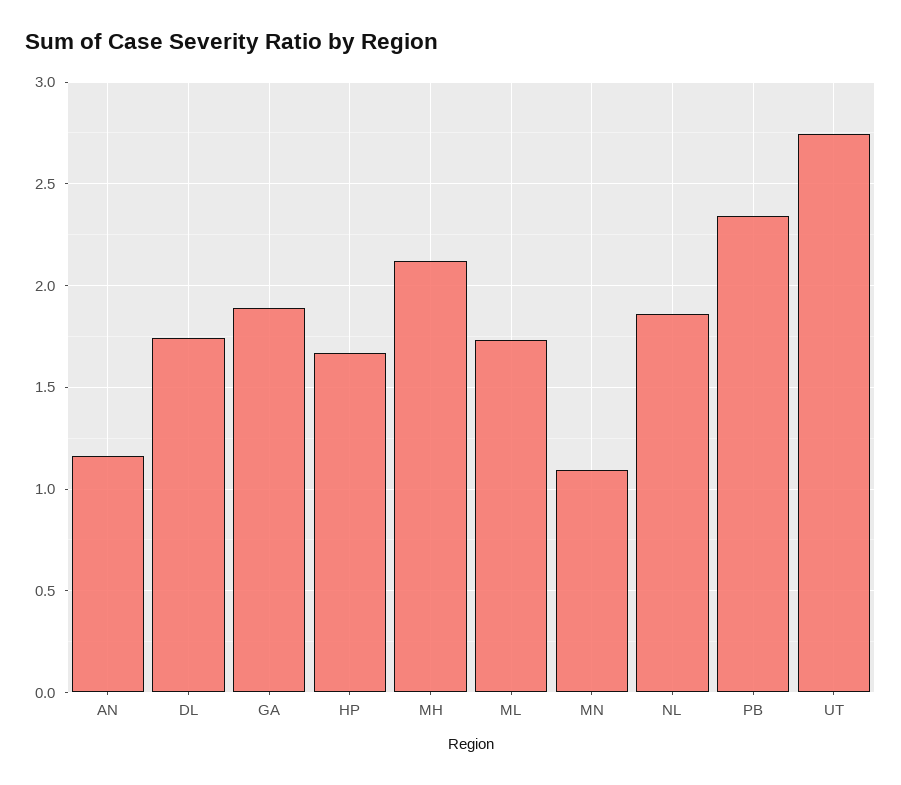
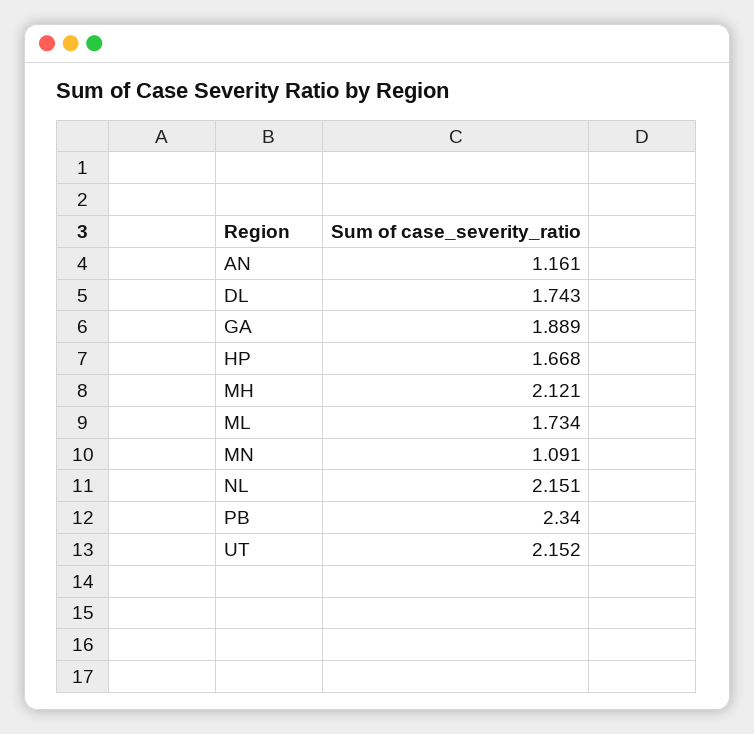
NL: 1.85 -> 2.151
UT: 2.75 -> 2.152

